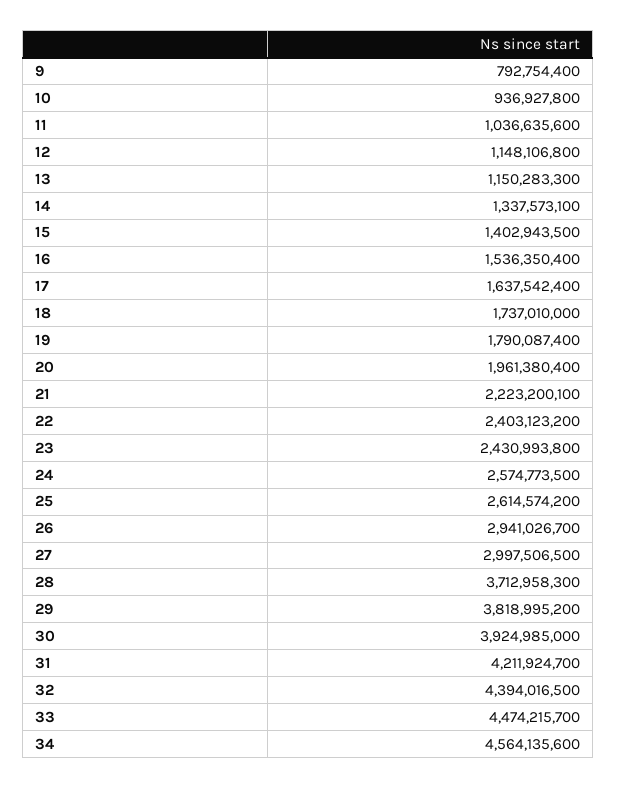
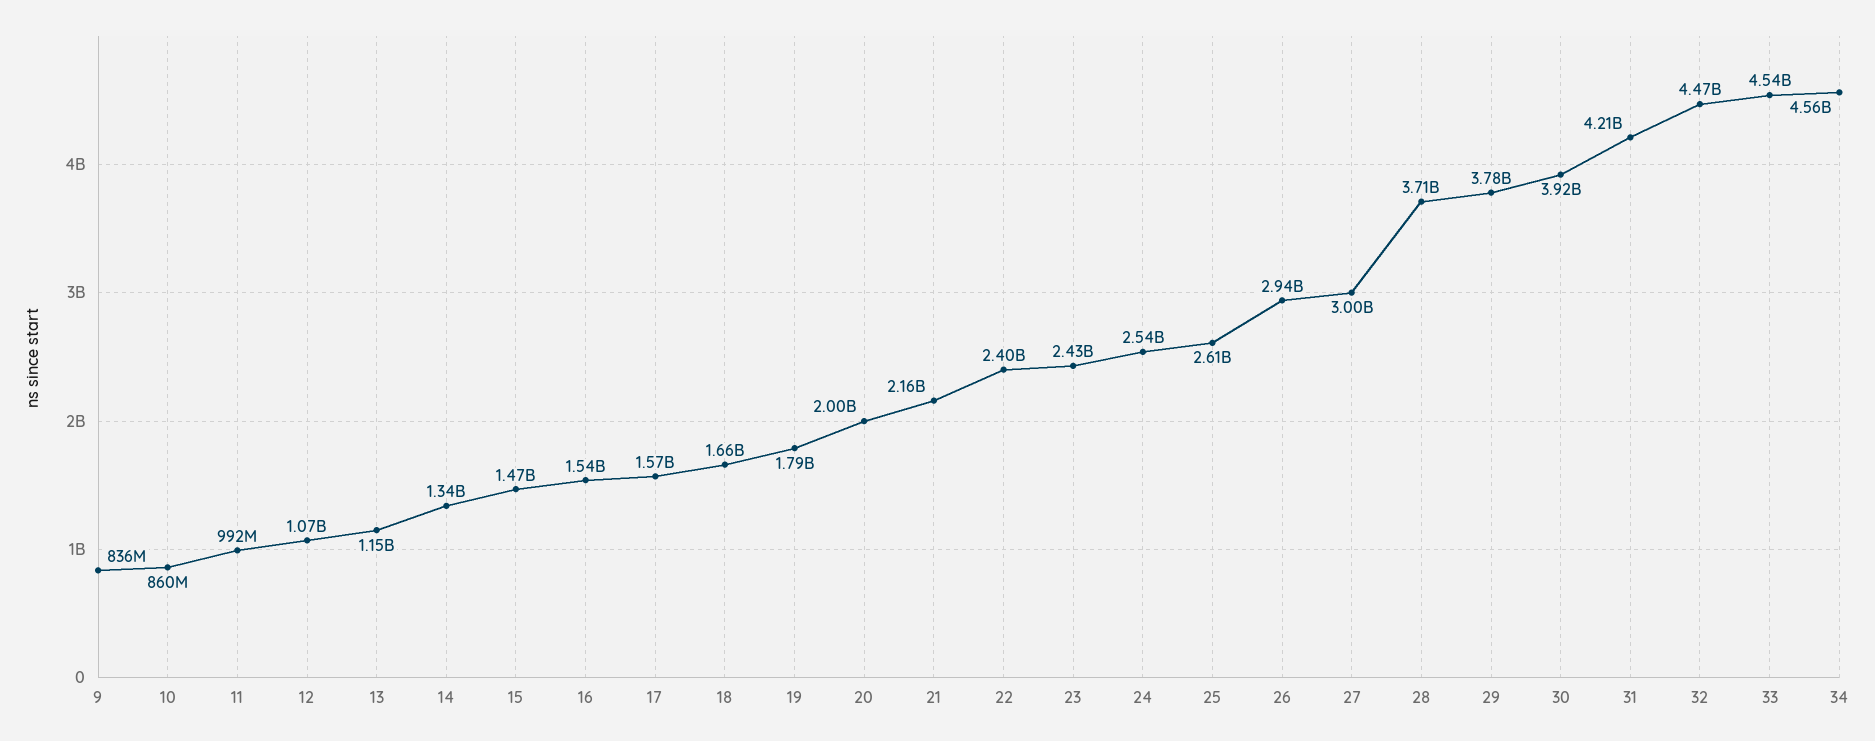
9: 792754400 -> 836000000
10: 936927800 -> 860000000
11: 1036635600 -> 992000000
12: 1148106800 -> 1070000000
15: 1402943500 -> 1470000000
17: 1637542400 -> 1570000000
18: 1737010000 -> 1660000000
20: 1961380400 -> 2000000000
21: 2223200100 -> 2160000000
24: 2574773500 -> 2540000000
29: 3818995200 -> 3780000000
32: 4394016500 -> 4470000000
33: 4474215700 -> 4540000000

